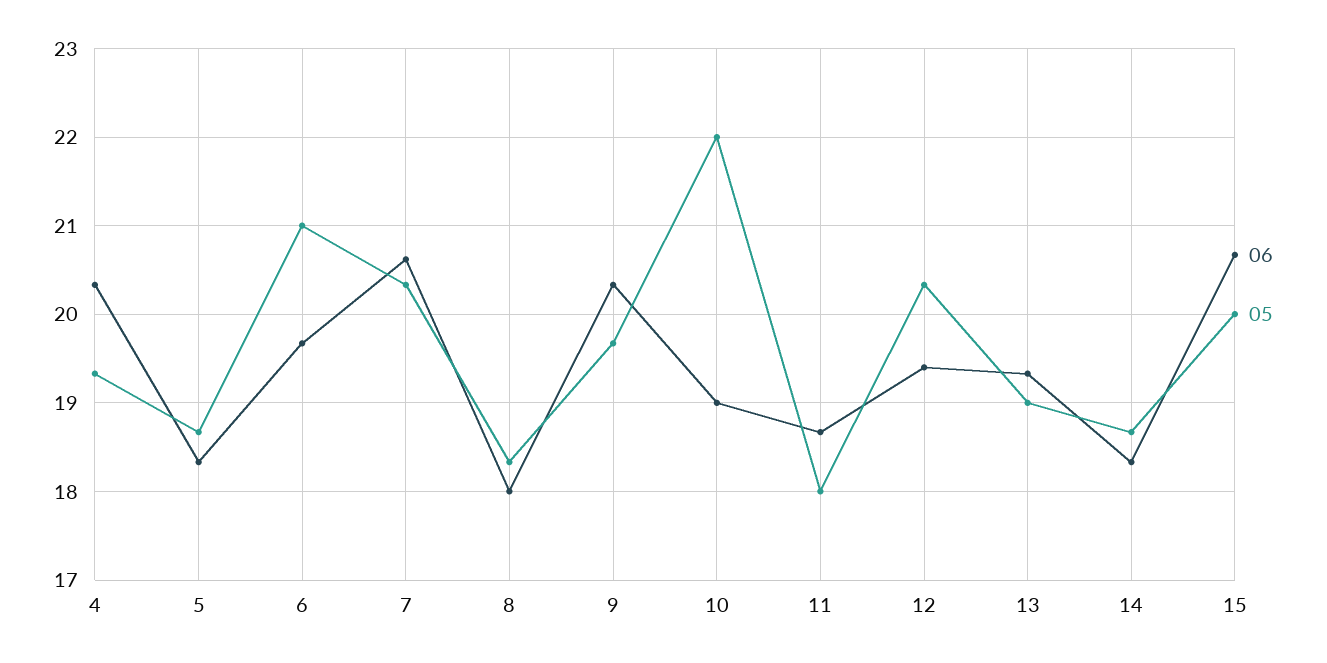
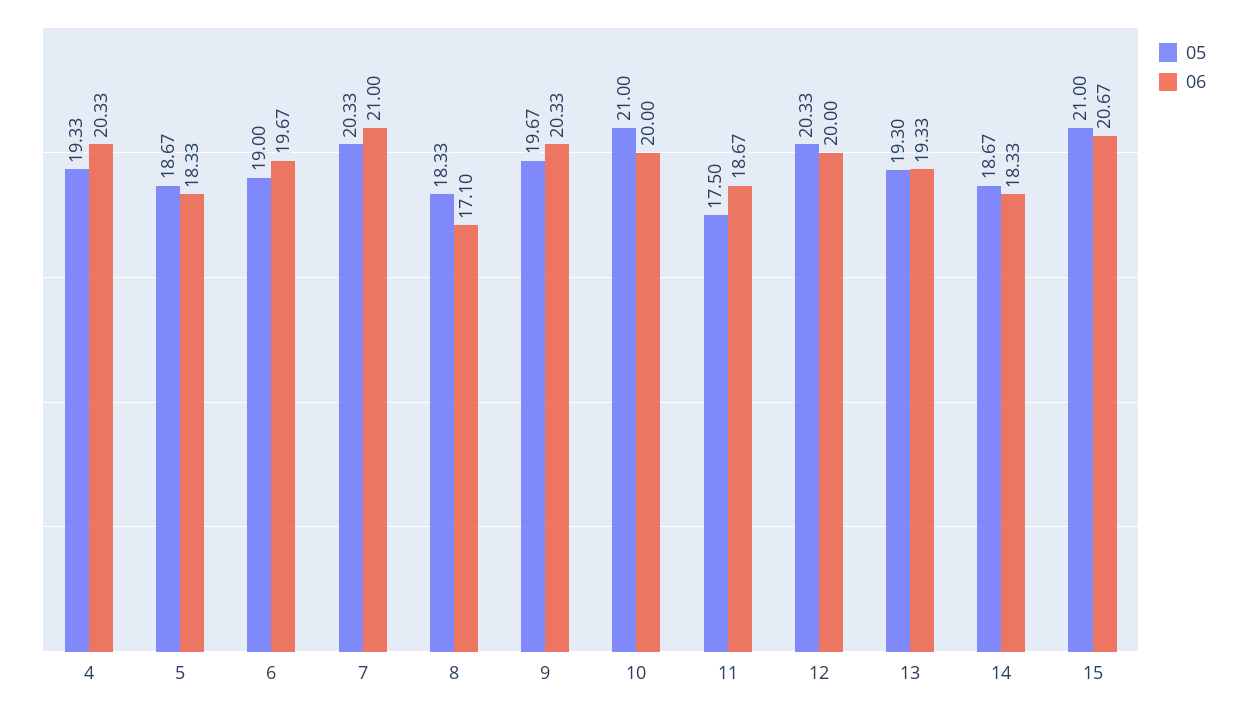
05, 6: 21 -> 19
06, 7: 20.6 -> 21
06, 8: 18 -> 17.1
06, 10: 19 -> 20
05, 10: 22 -> 21
05, 11: 18 -> 17.5
06, 12: 19.4 -> 20
05, 13: 19 -> 19.3
05, 15: 20 -> 21

